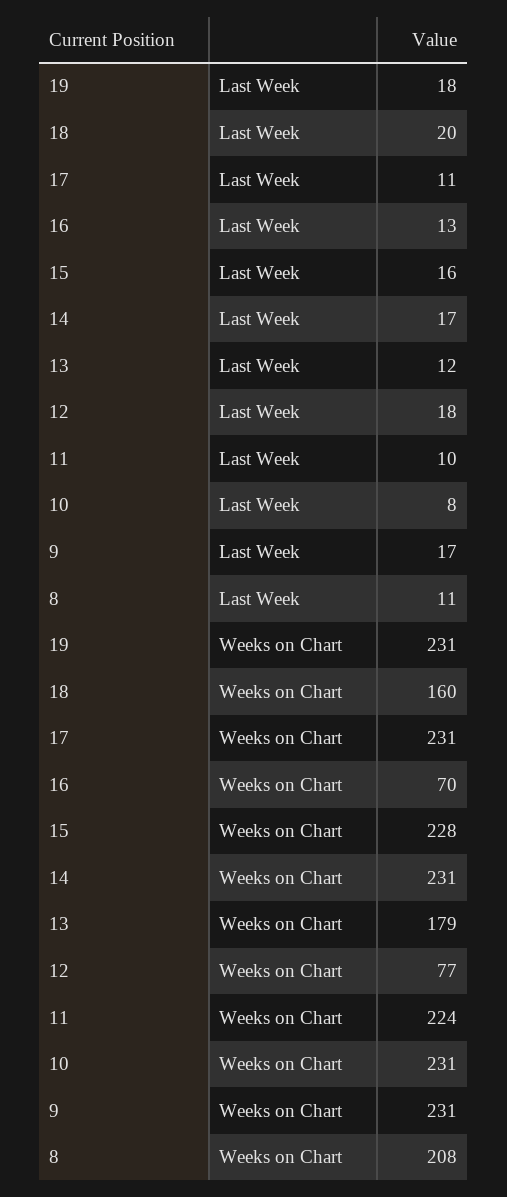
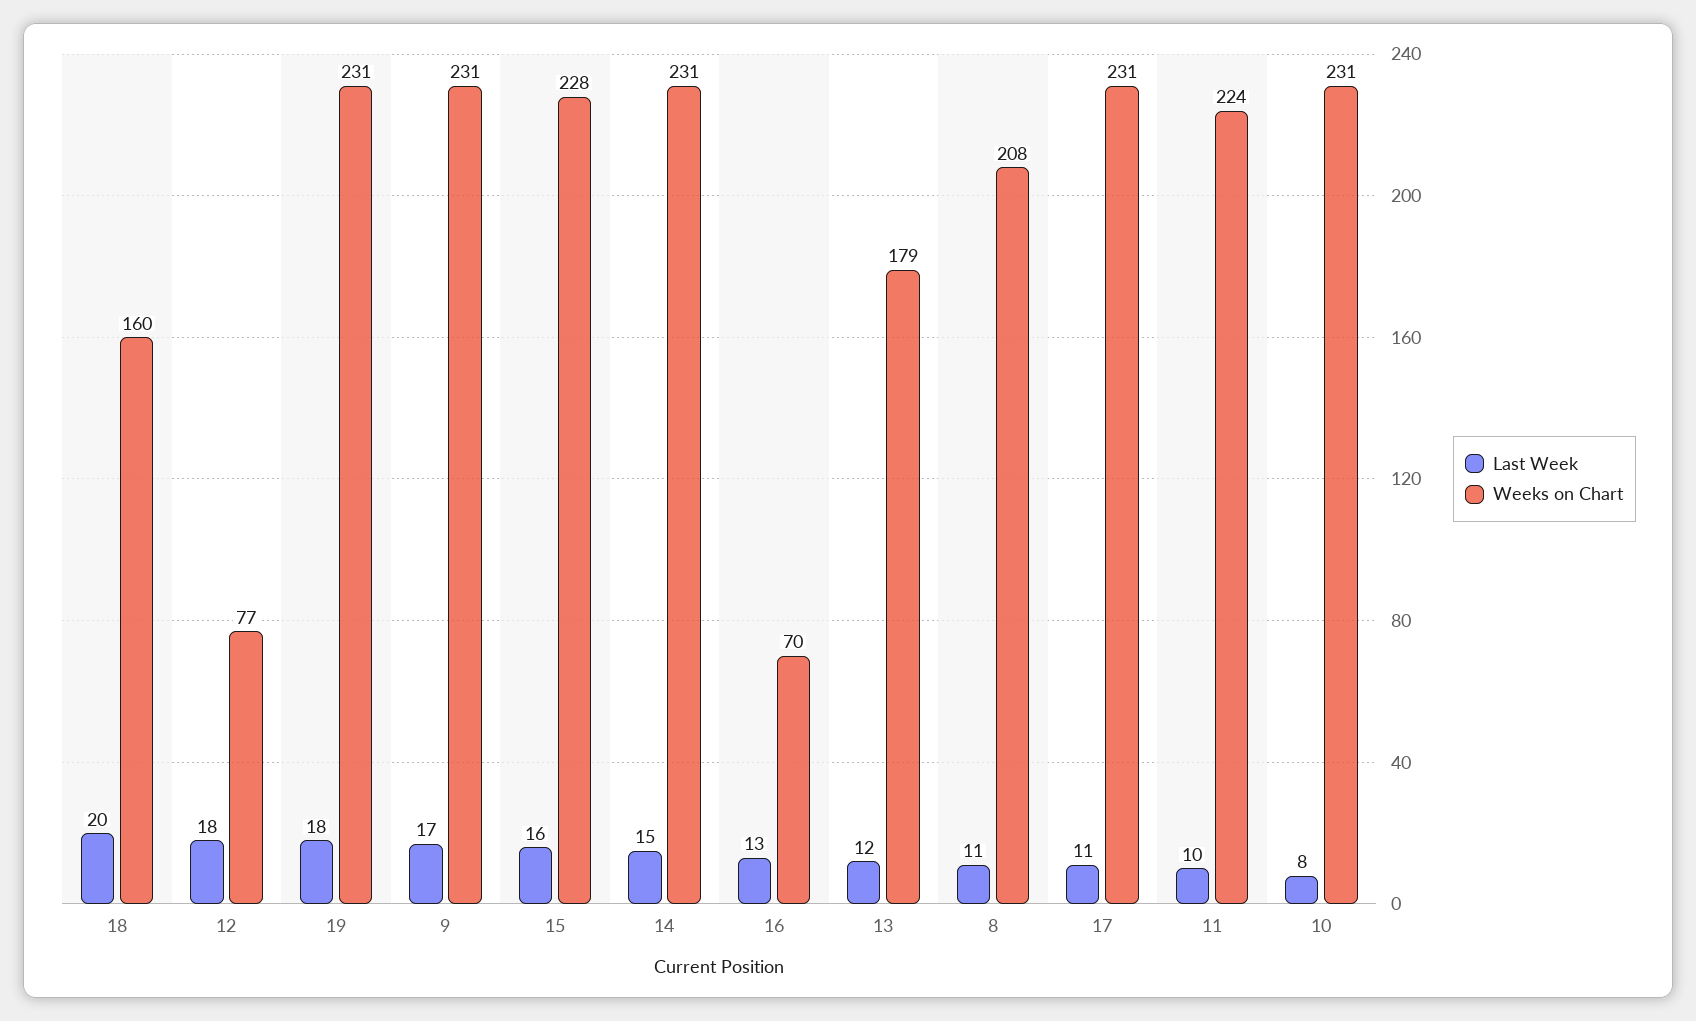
Last Week, 14: 17 -> 15

